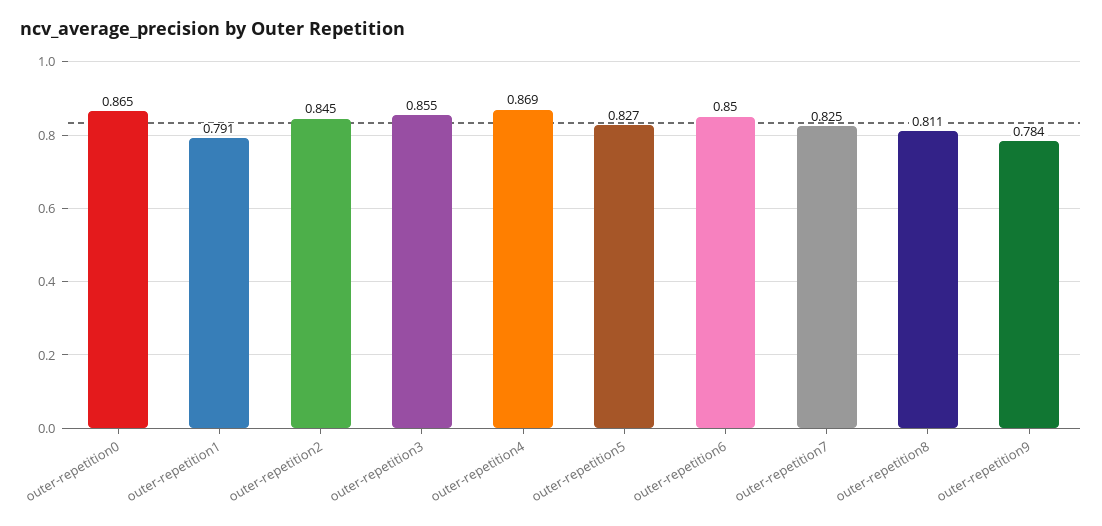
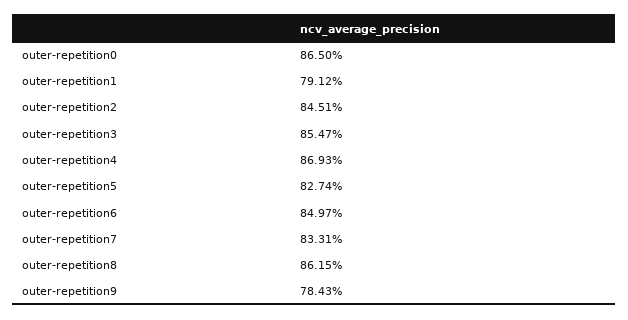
outer-repetition7: 0.825 -> 0.8331
outer-repetition8: 0.811 -> 0.8615

